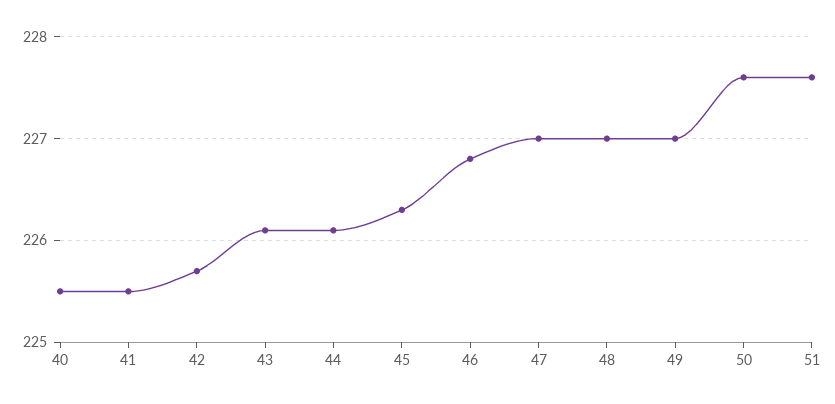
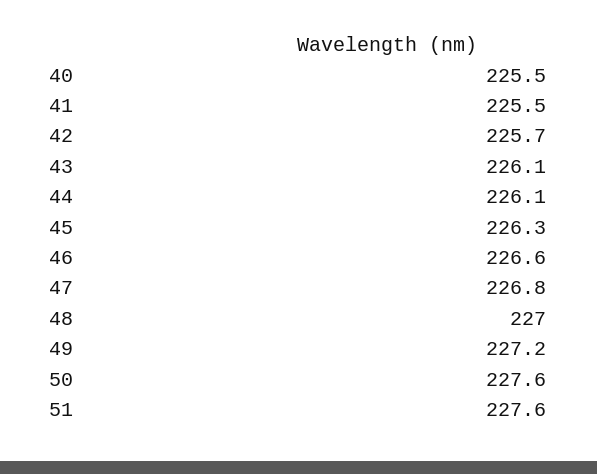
46: 226.8 -> 226.6
47: 227 -> 226.8
49: 227 -> 227.2

